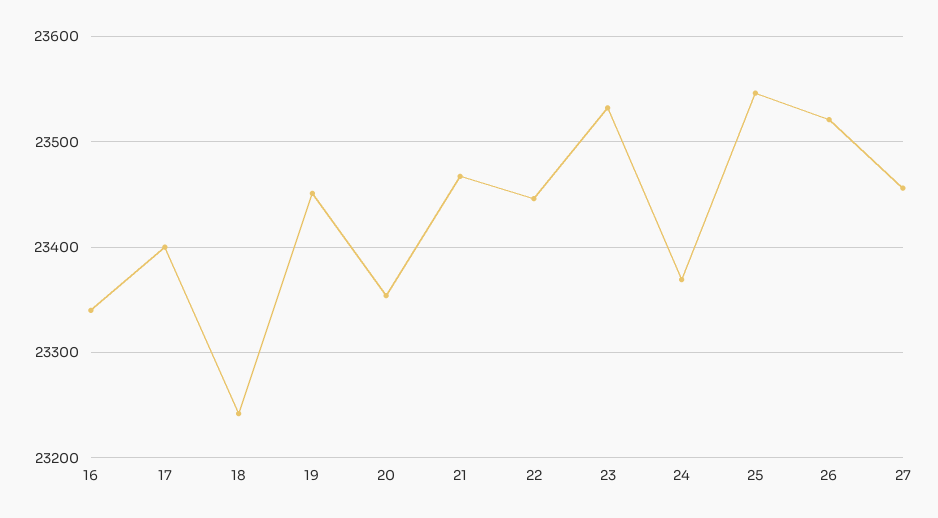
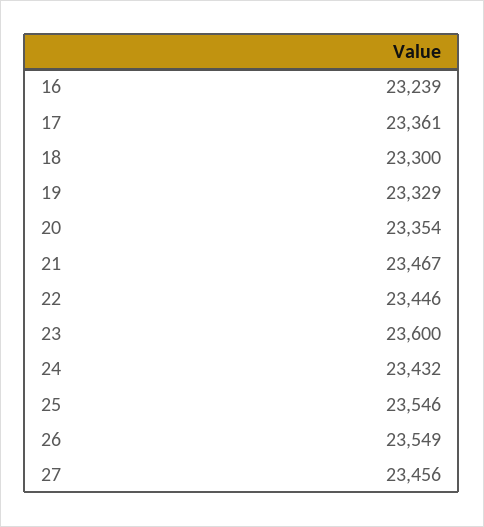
16: 23340 -> 23239
17: 23400 -> 23361
18: 23240 -> 23300
19: 23450 -> 23329
23: 23530 -> 23600
24: 23370 -> 23432
26: 23520 -> 23549

